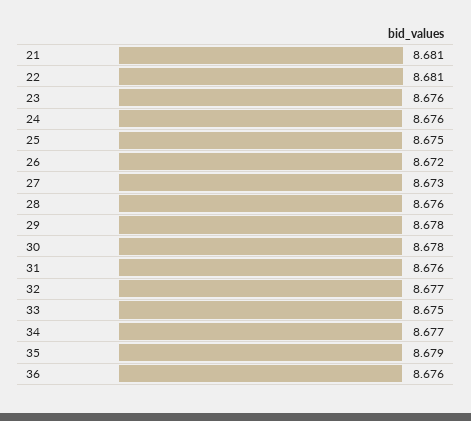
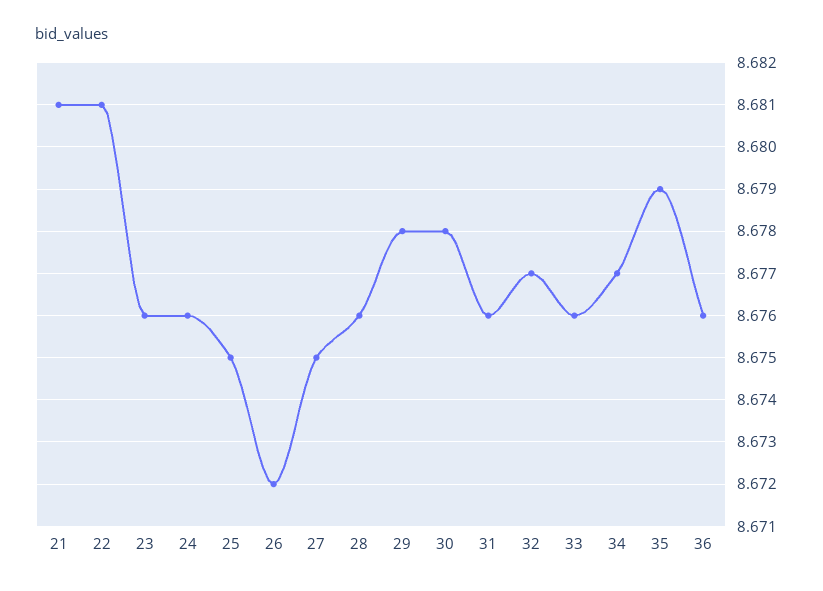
27: 8.673 -> 8.675
33: 8.675 -> 8.676

